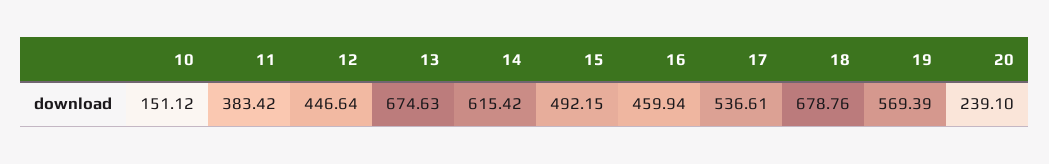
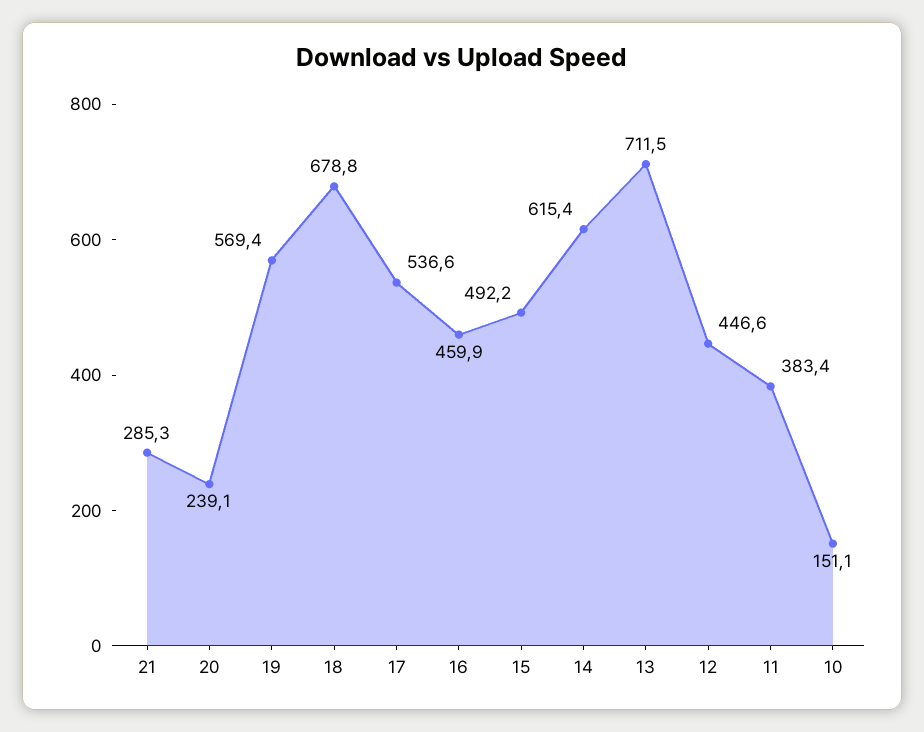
13: 674.63 -> 711.5
21: none -> 285.3

